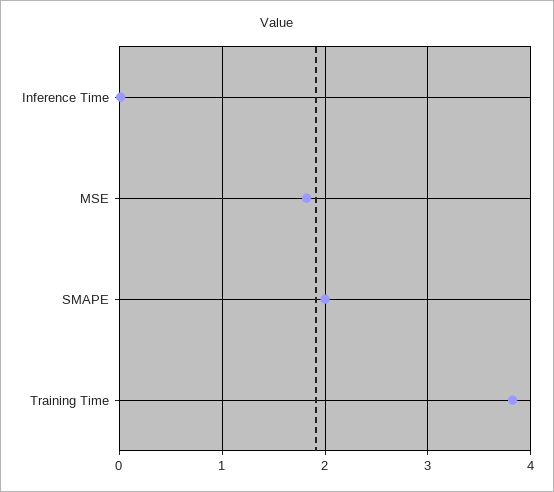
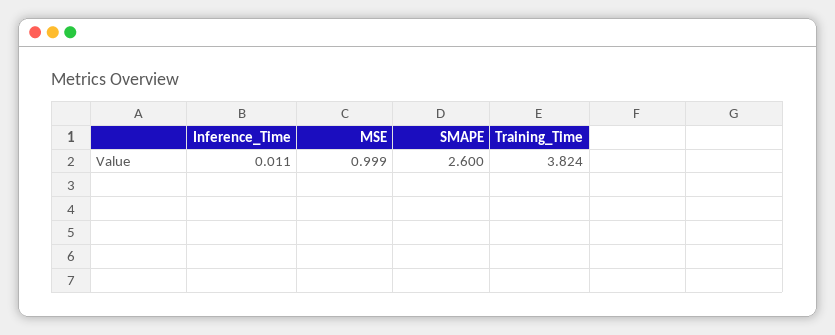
MSE: 1.8 -> 0.999
SMAPE: 2 -> 2.6

